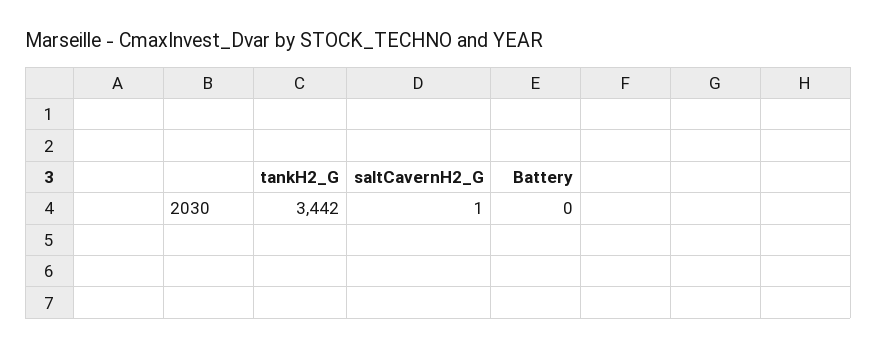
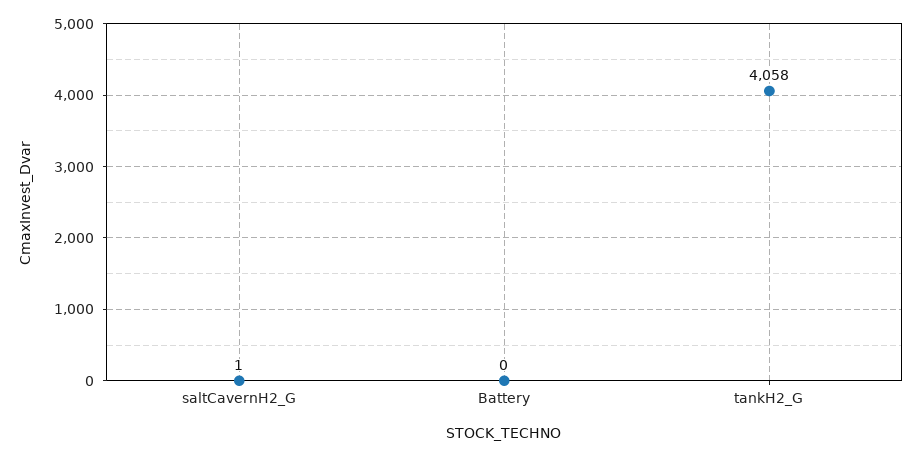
tankH2_G: 3442 -> 4058

